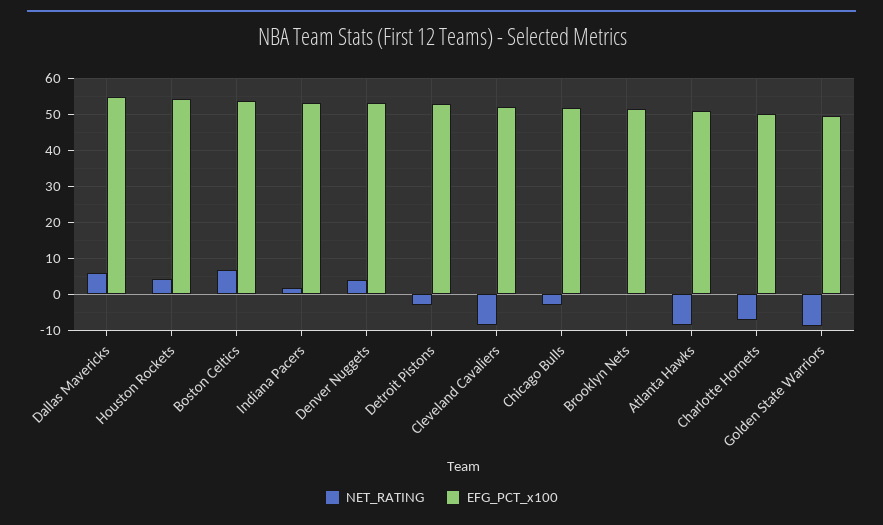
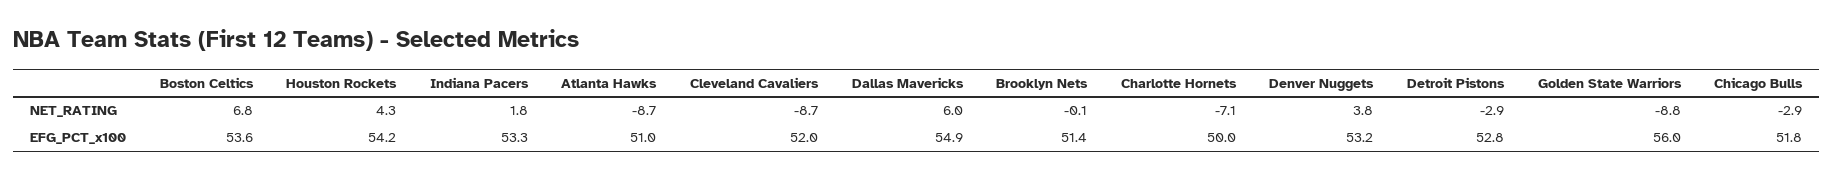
EFG_PCT_x100, Golden State Warriors: 50 -> 56

